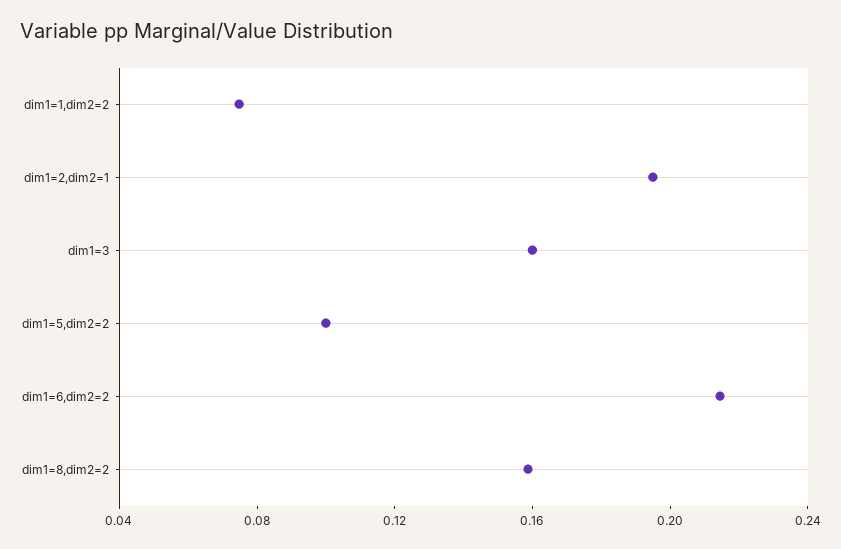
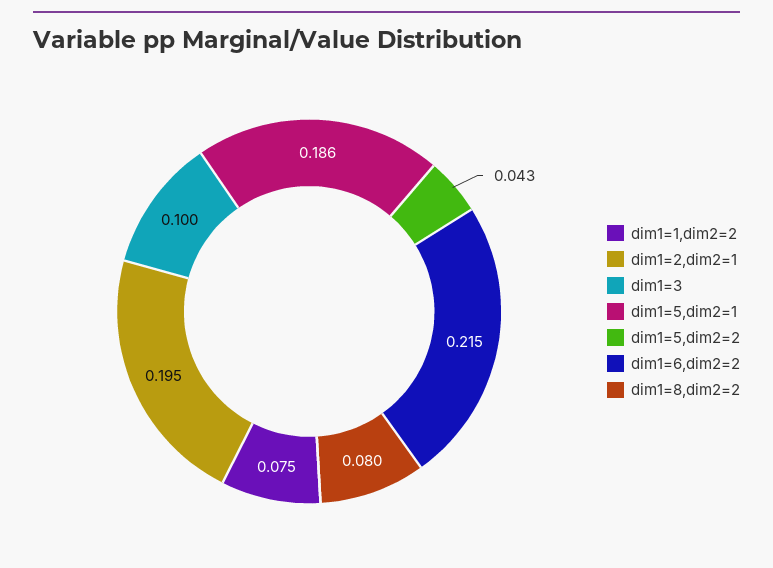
dim1=3: 0.16 -> 0.1
dim1=5,dim2=2: 0.1 -> 0.043
dim1=8,dim2=2: 0.16 -> 0.08
dim1=5,dim2=1: none -> 0.186

